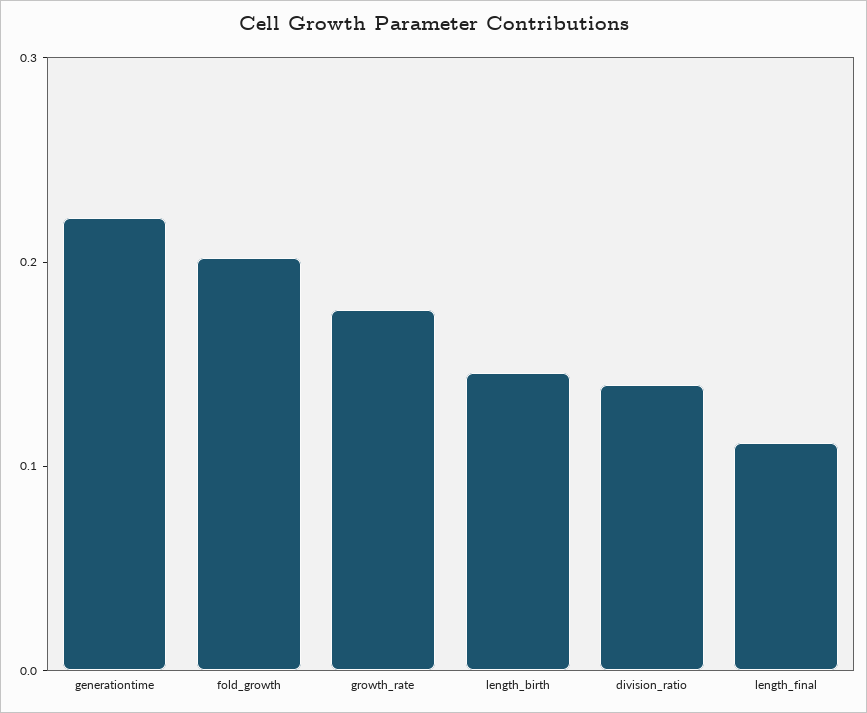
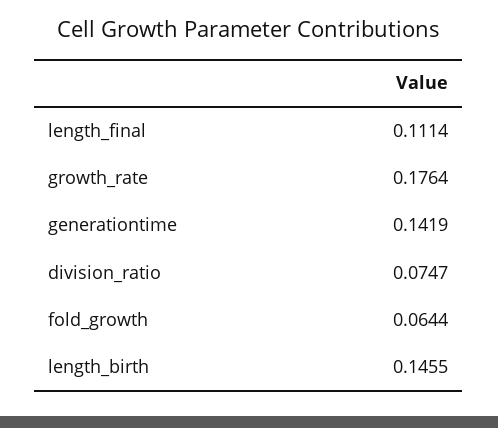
generationtime: 0.22 -> 0.1419
fold_growth: 0.2 -> 0.0644
division_ratio: 0.14 -> 0.0747

